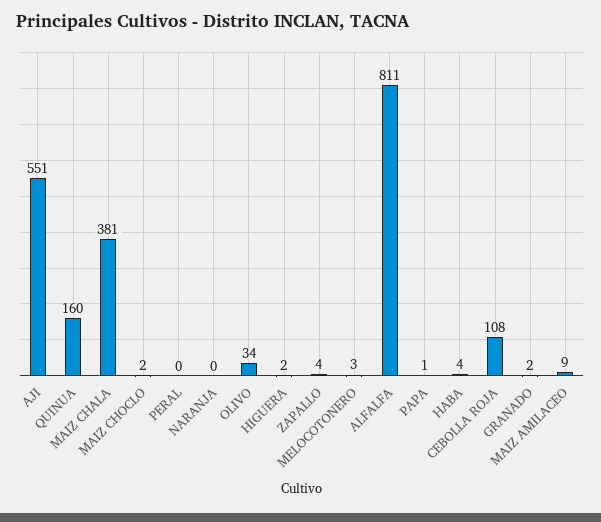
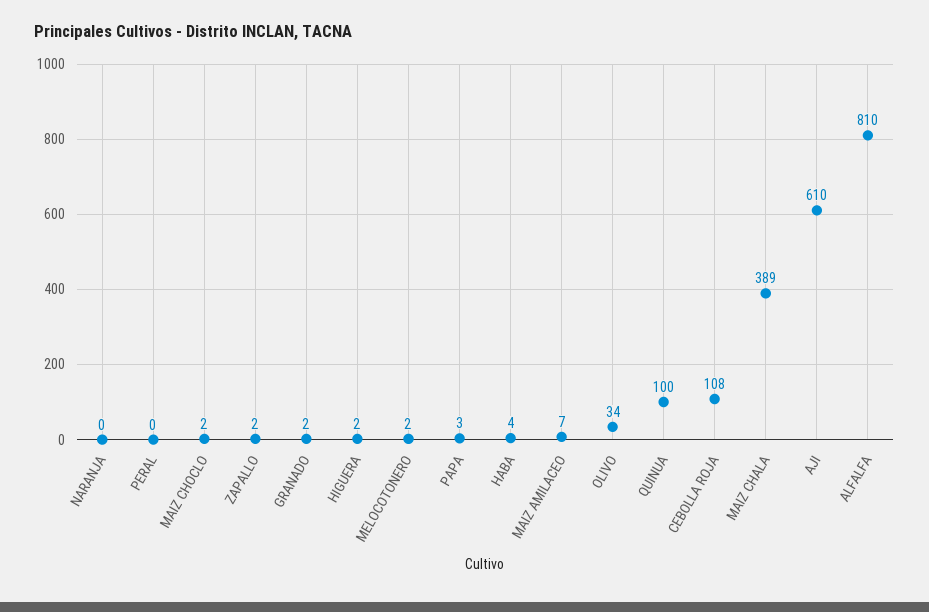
AJI: 551 -> 610
QUINUA: 160 -> 100
MAIZ CHALA: 381 -> 389
ZAPALLO: 4 -> 2
MELOCOTONERO: 3 -> 2
ALFALFA: 811 -> 810
PAPA: 1 -> 3
MAIZ AMILACEO: 9 -> 7

